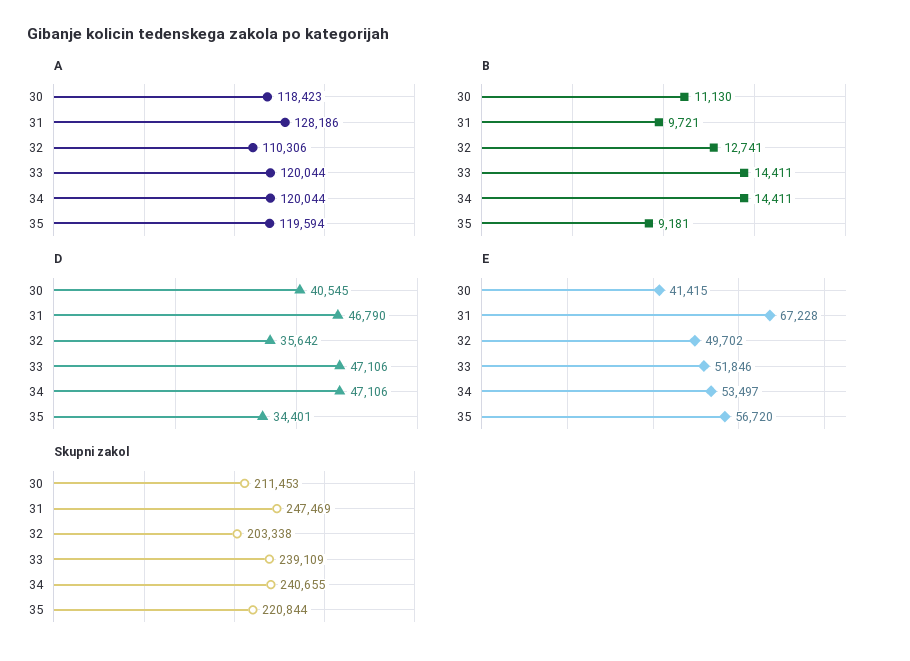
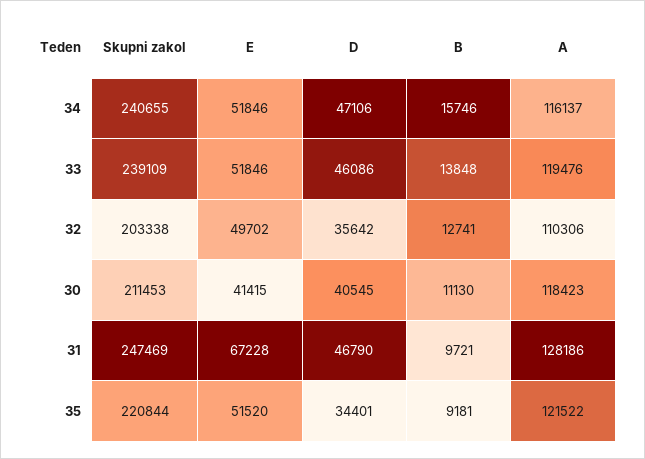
A, 33: 120044 -> 119476
A, 34: 120044 -> 116137
A, 35: 119594 -> 121522
B, 33: 14411 -> 13848
B, 34: 14411 -> 15746
D, 33: 47106 -> 46086
E, 34: 53497 -> 51846
E, 35: 56720 -> 51520

